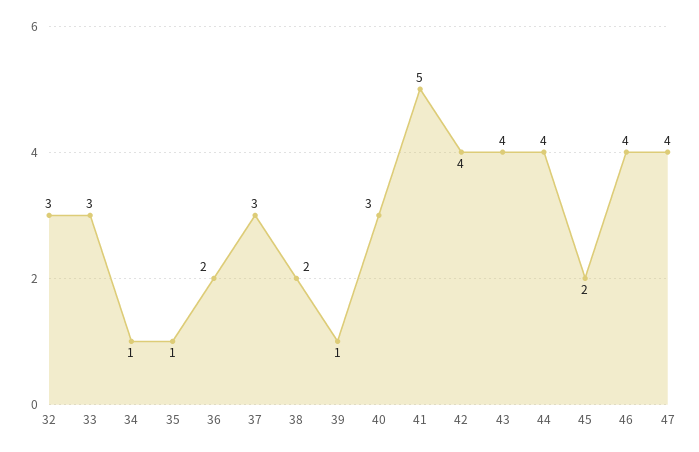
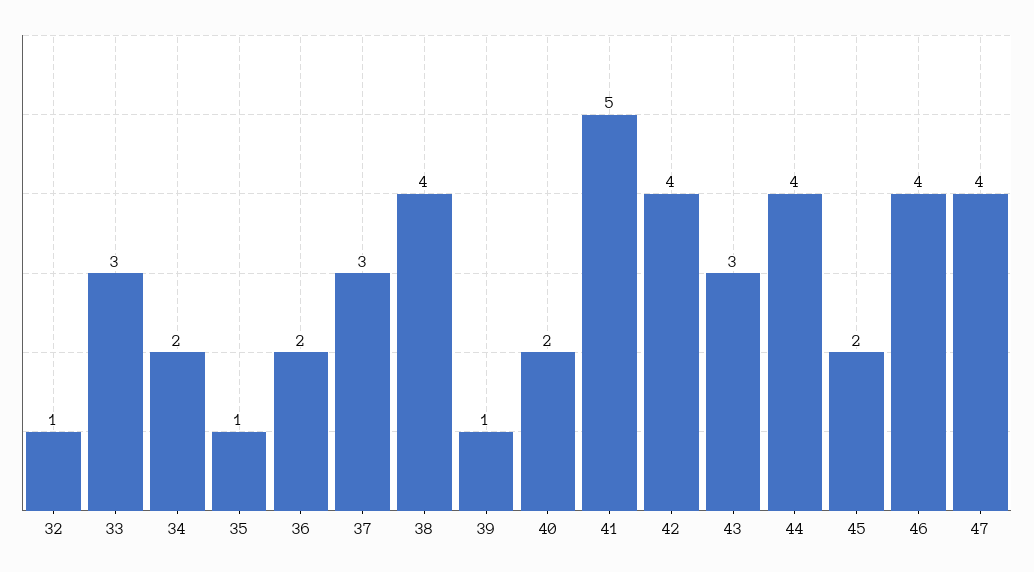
32: 3 -> 1
34: 1 -> 2
38: 2 -> 4
40: 3 -> 2
43: 4 -> 3

